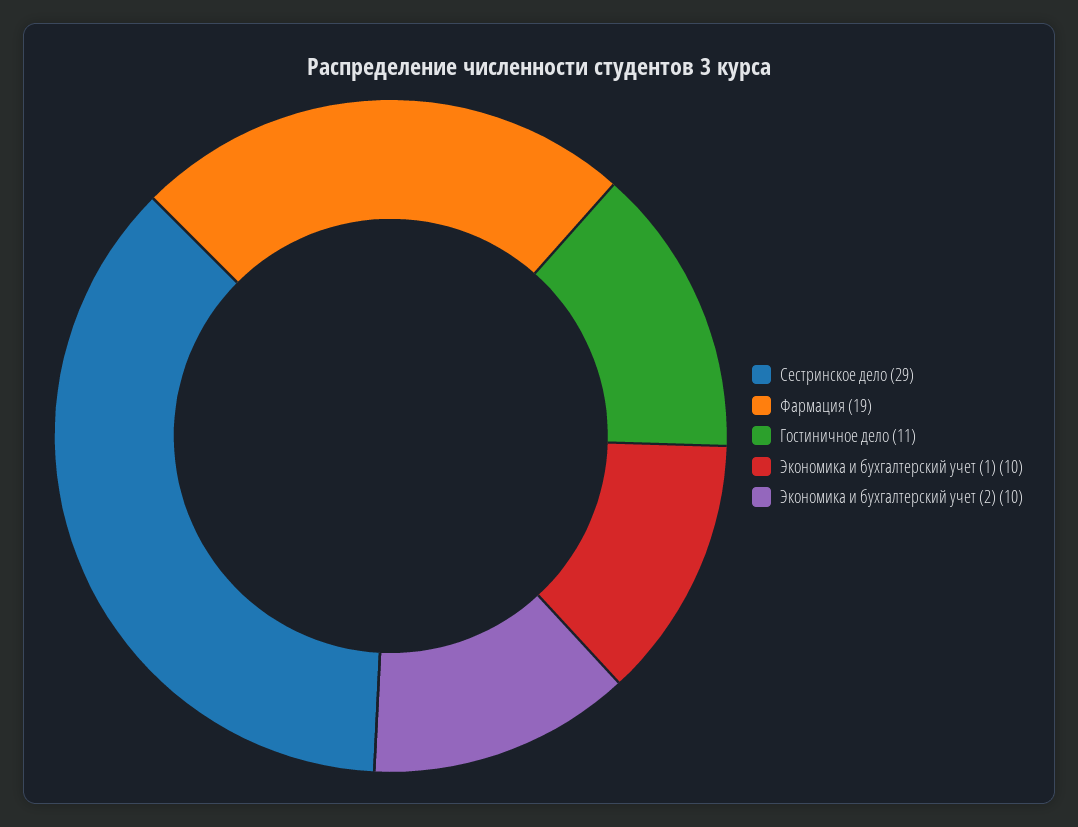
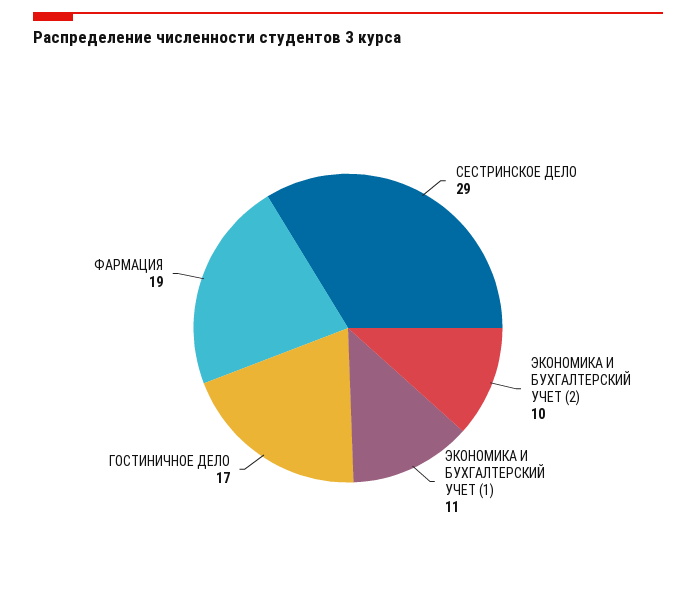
Гостиничное дело: 11 -> 17
Экономика и бухгалтерский учет (1): 10 -> 11

